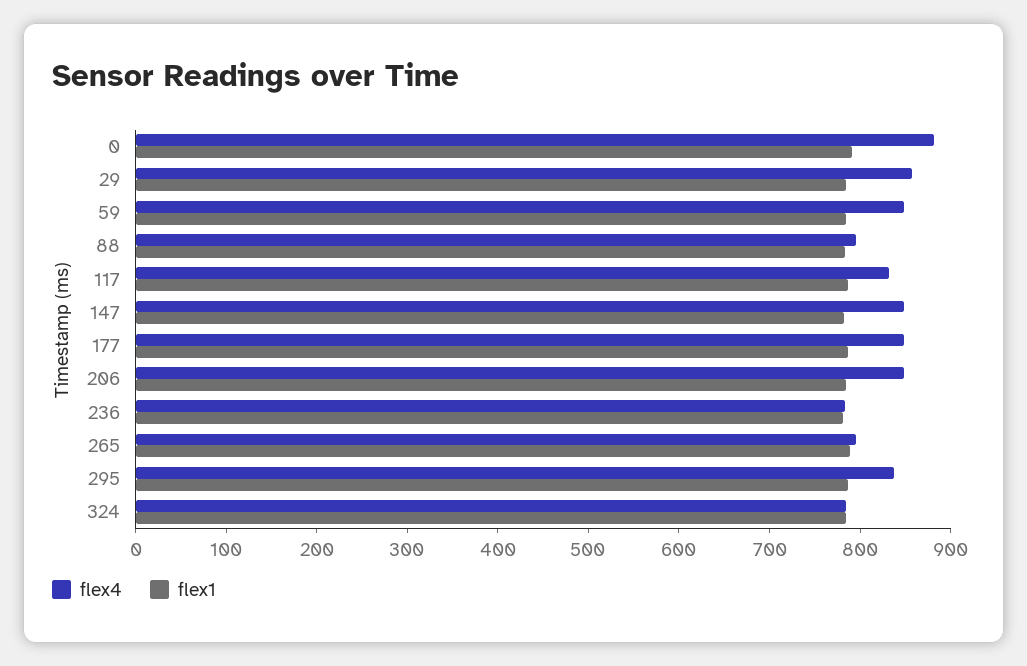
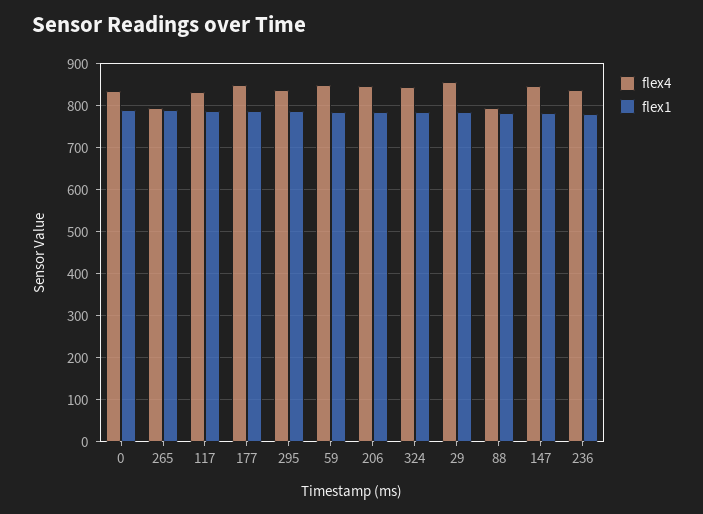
flex4, 0: 880 -> 840
flex4, 236: 780 -> 840
flex4, 324: 780 -> 840

